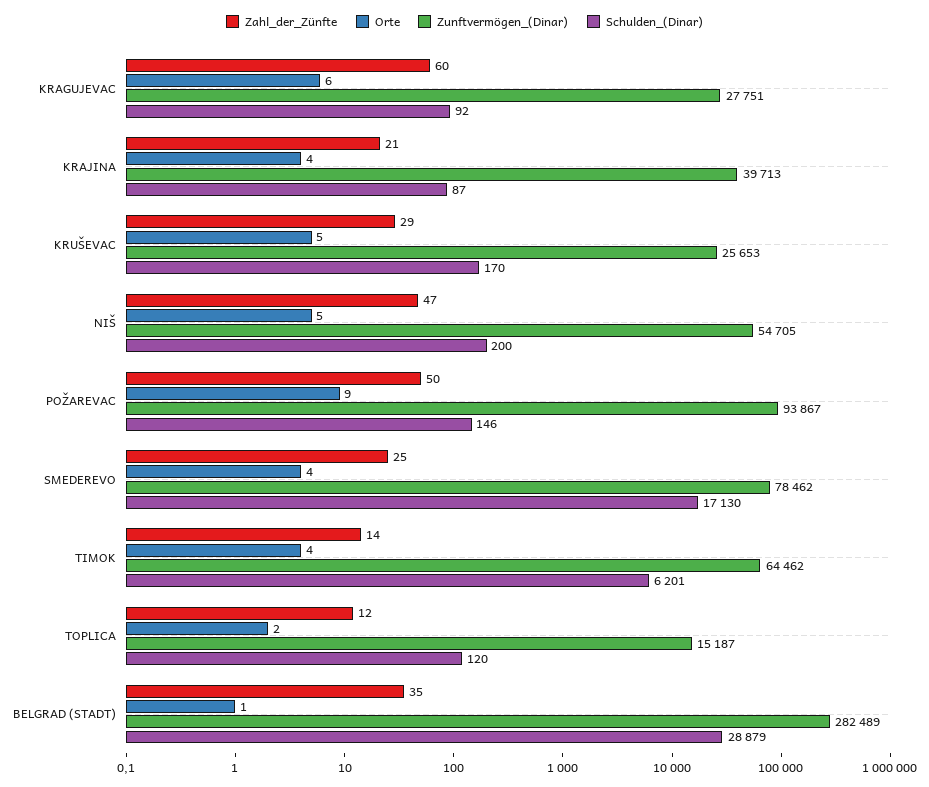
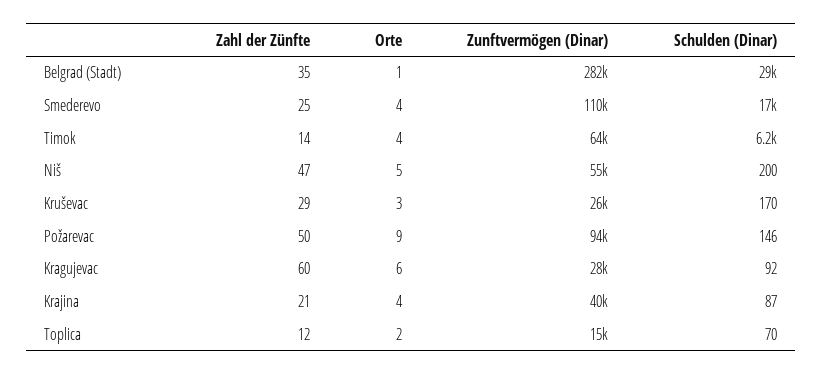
Orte, KRUŠEVAC: 5 -> 3
Zunftvermögen_(Dinar), SMEDEREVO: 78462 -> 110000
Schulden_(Dinar), TOPLICA: 120 -> 70

